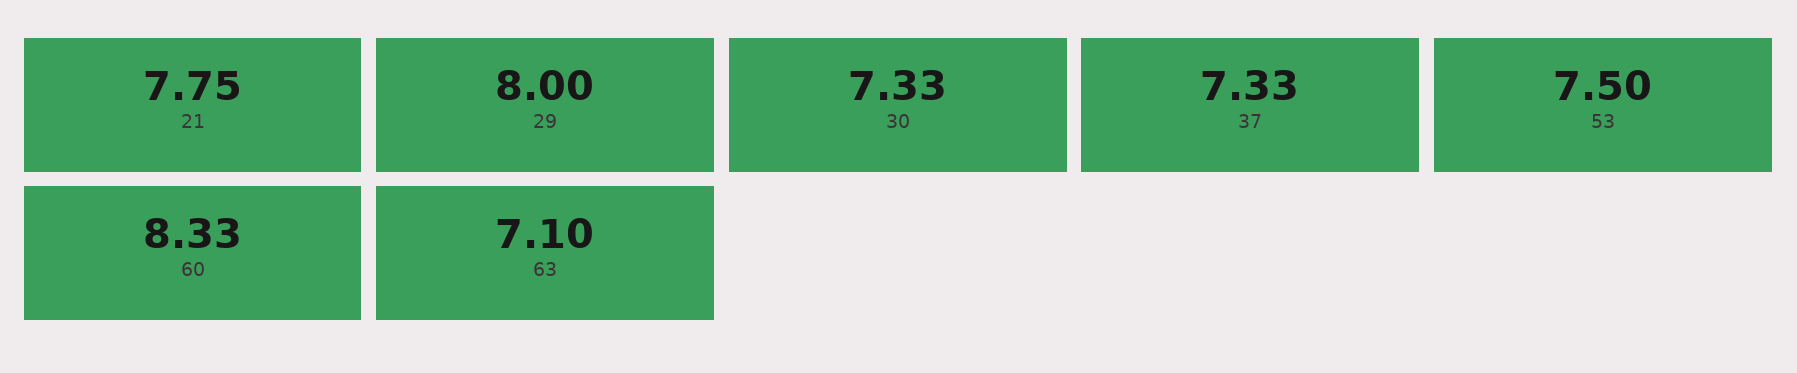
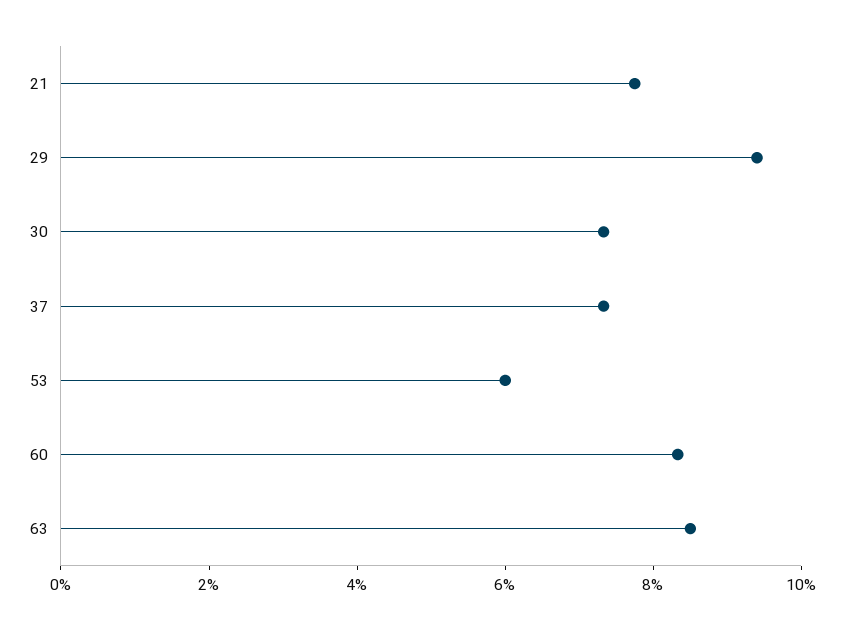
29: 8 -> 9.5
53: 7.5 -> 6
63: 7.1 -> 8.5

